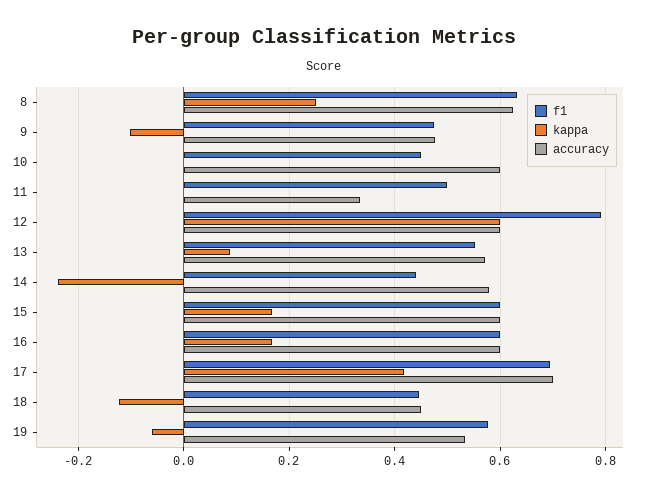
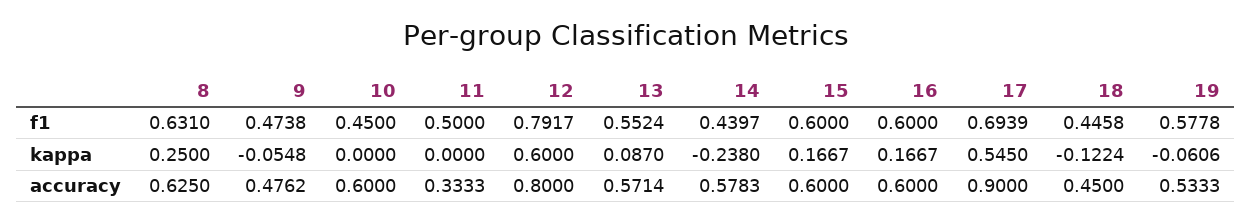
kappa, 9: -0.1 -> -0.0548
accuracy, 12: 0.6 -> 0.8
kappa, 17: 0.42 -> 0.545
accuracy, 17: 0.7 -> 0.9

